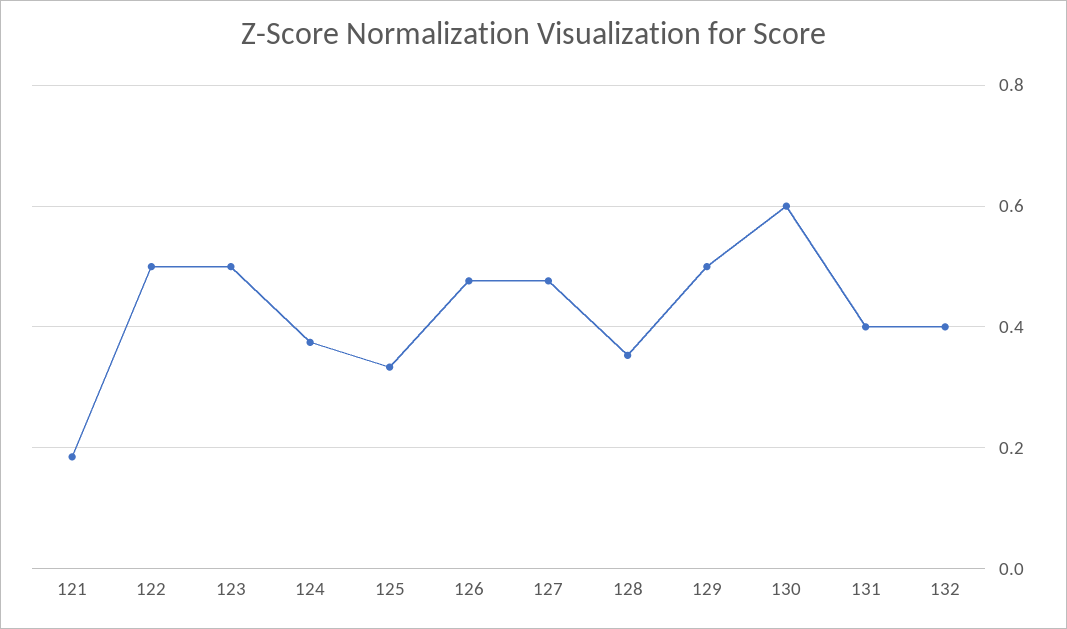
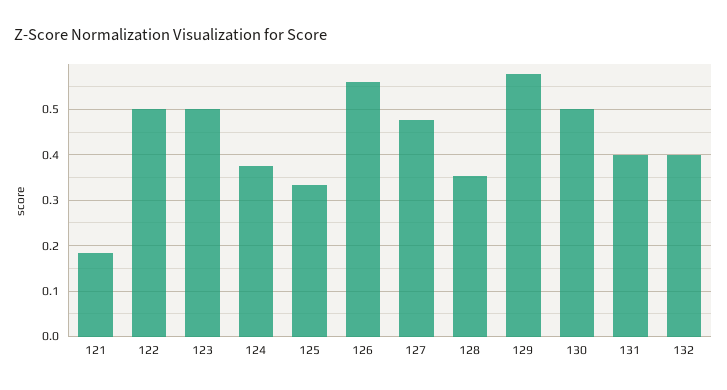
126: 0.48 -> 0.56
129: 0.5 -> 0.58
130: 0.6 -> 0.5

